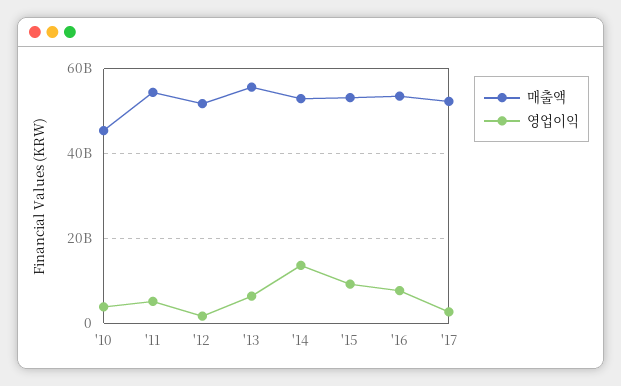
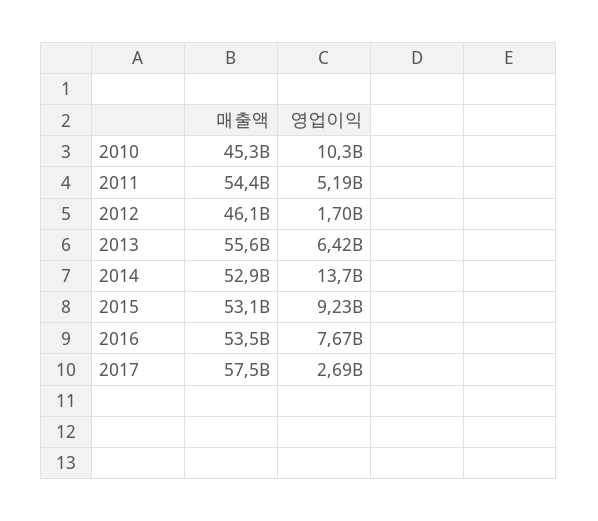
영업이익, '10: 4000000000 -> 10300000000
매출액, '12: 52000000000 -> 46100000000
매출액, '17: 52000000000 -> 57500000000

